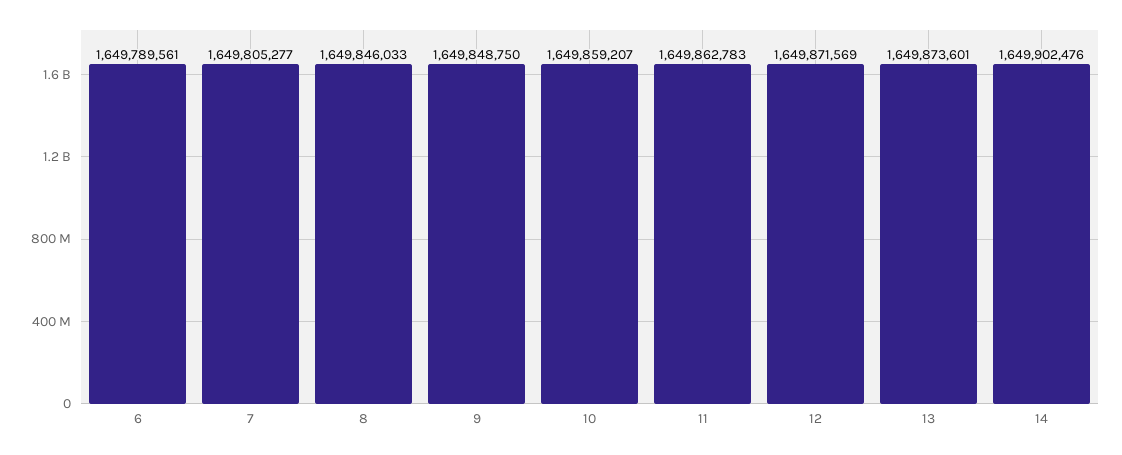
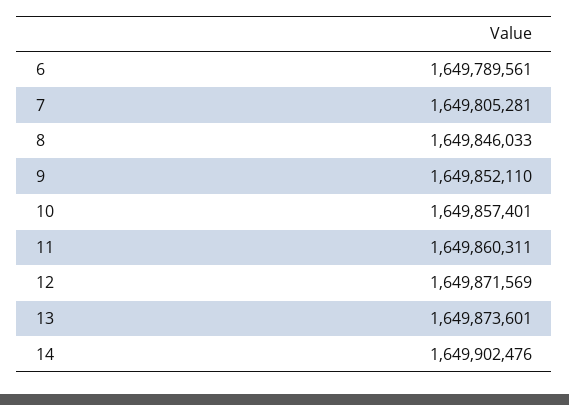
7: 1649805277 -> 1649805281
9: 1649848750 -> 1649852110
10: 1649859207 -> 1649857401
11: 1649862783 -> 1649860311

